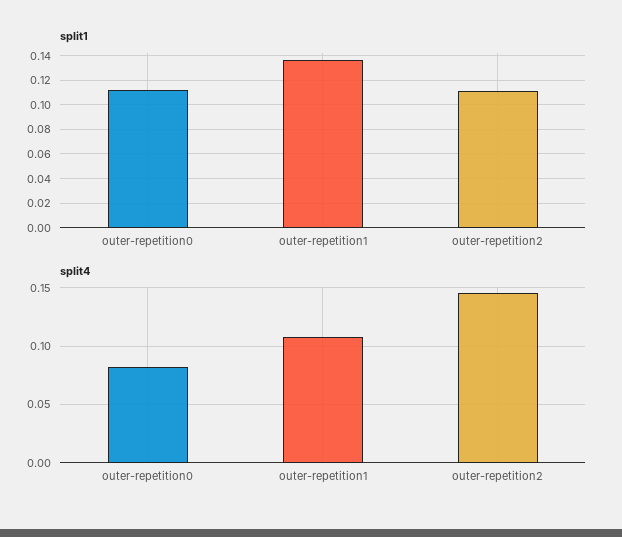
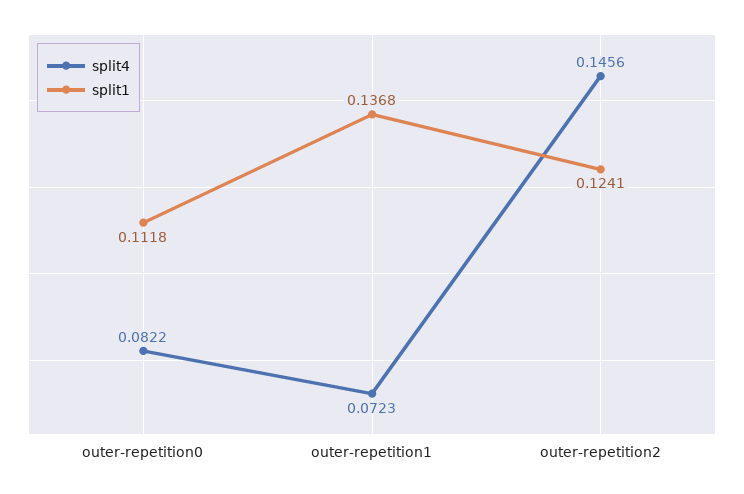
split1, outer-repetition2: 0.11 -> 0.1241
split4, outer-repetition1: 0.11 -> 0.0723

